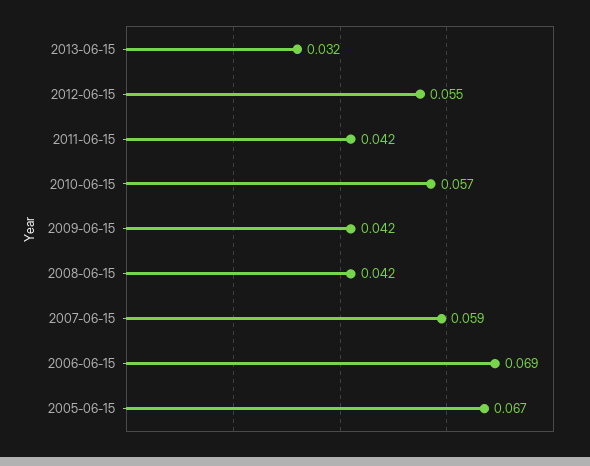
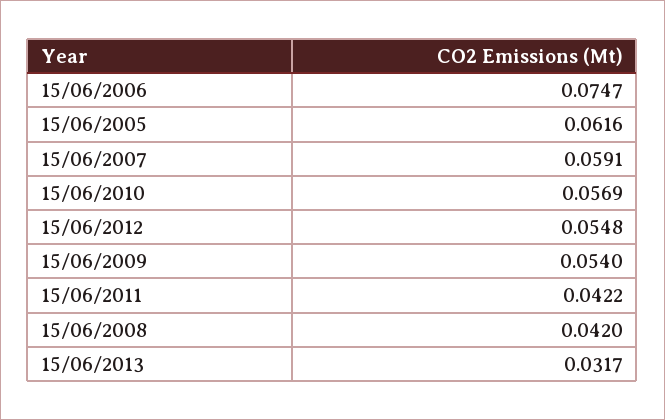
2009-06-15: 0.042 -> 0.054
2006-06-15: 0.069 -> 0.0747
2005-06-15: 0.067 -> 0.0616

